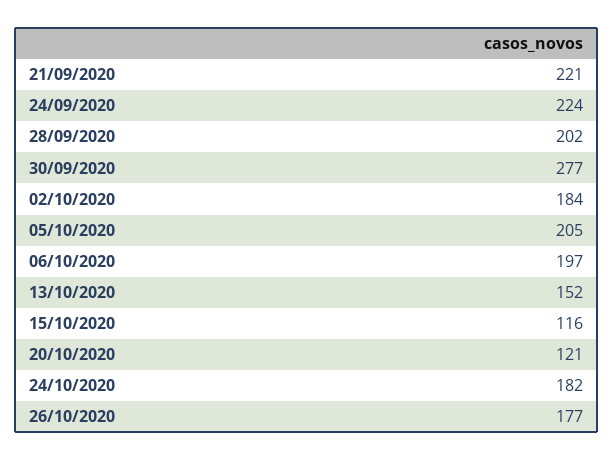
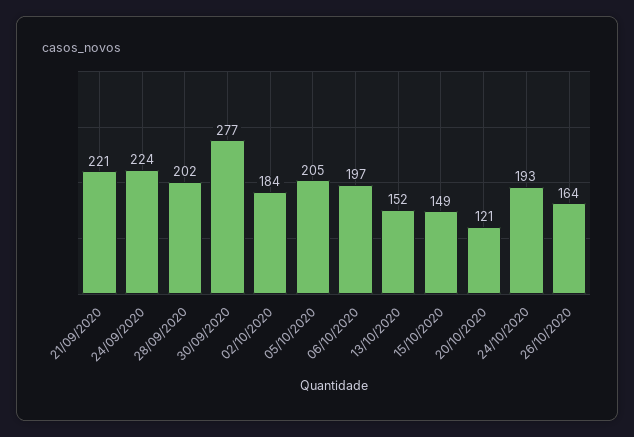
15/10/2020: 116 -> 149
24/10/2020: 182 -> 193
26/10/2020: 177 -> 164

